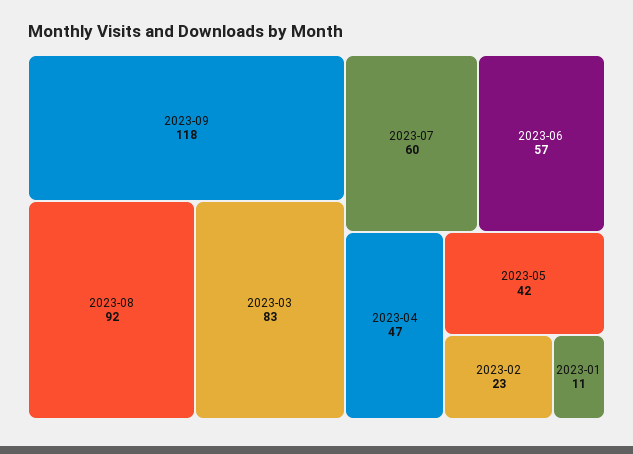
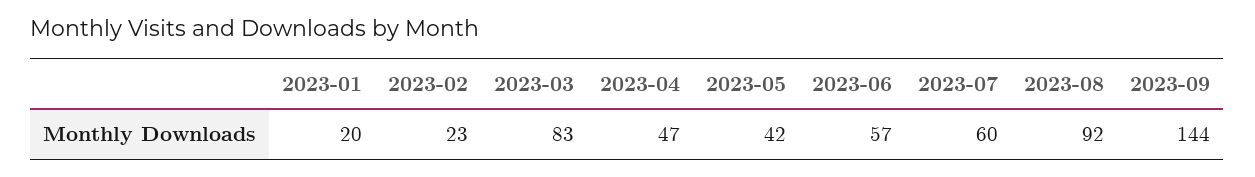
2023-09: 118 -> 144
2023-01: 11 -> 20

